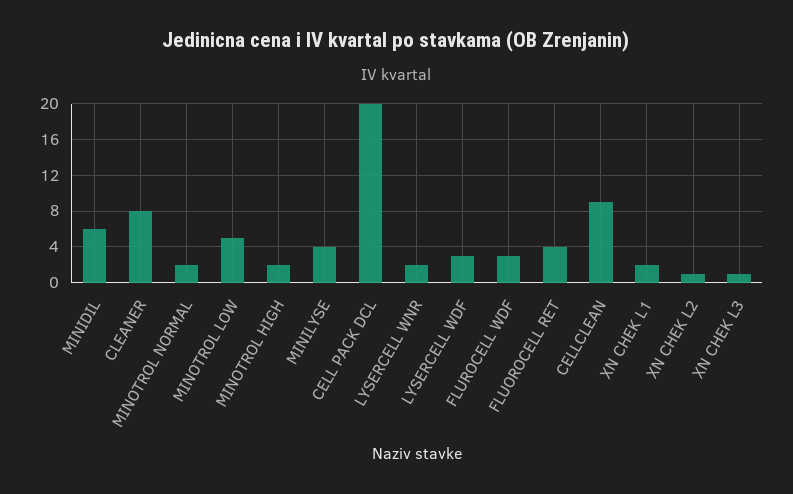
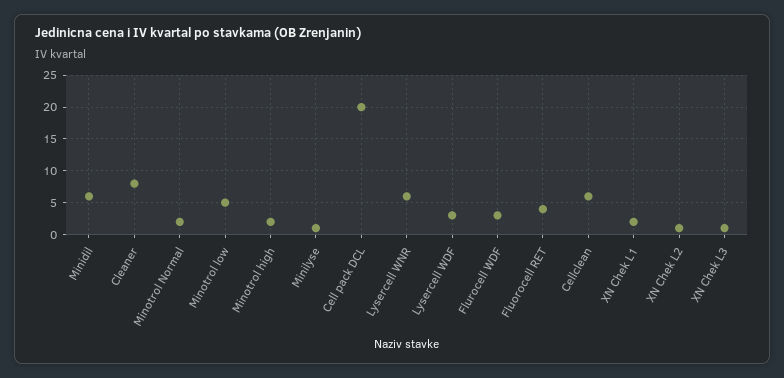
MINILYSE: 4 -> 1
LYSERCELL WNR: 2 -> 6
CELLCLEAN: 9 -> 6

